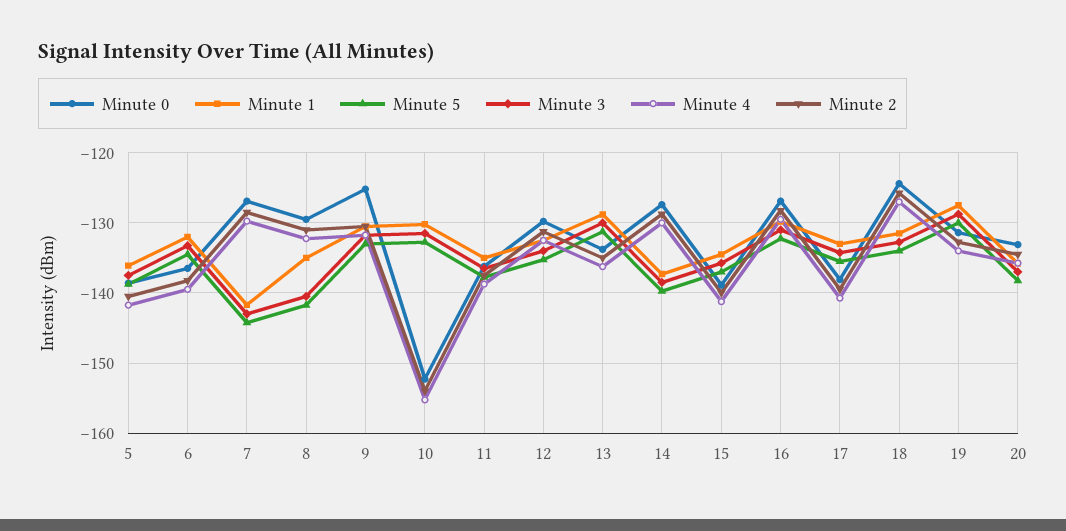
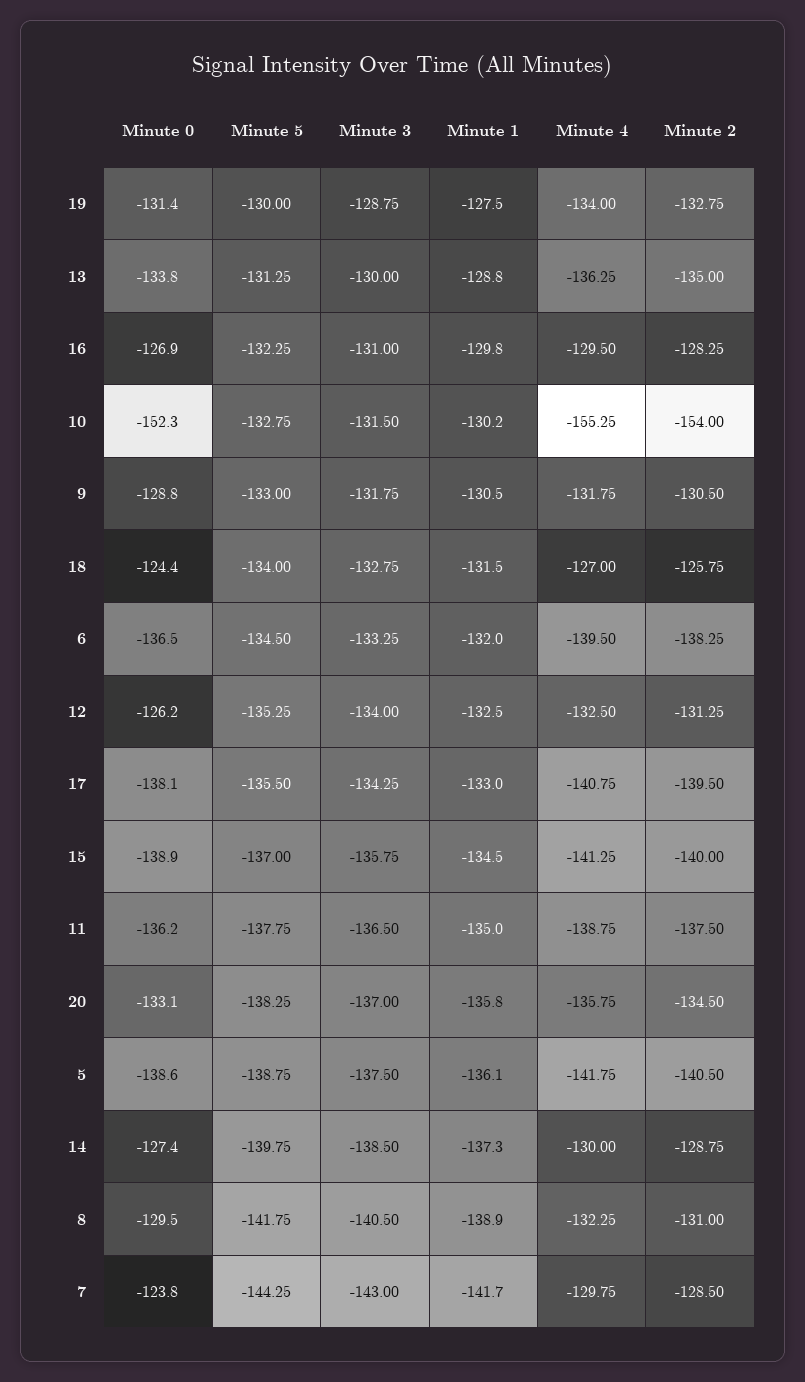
Minute 0, 7: -127 -> -123.8
Minute 1, 8: -135 -> -138.9
Minute 0, 9: -125 -> -128.8
Minute 0, 12: -130 -> -126.2

